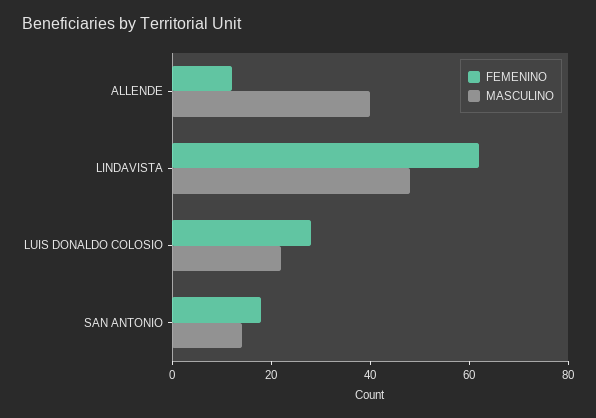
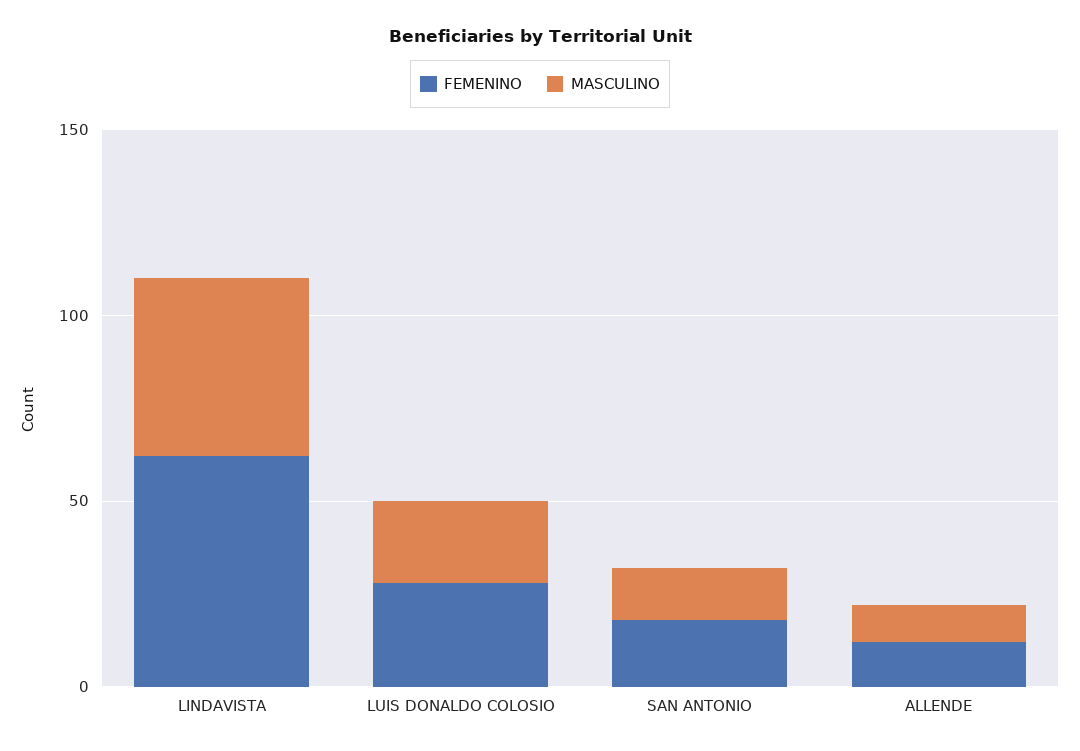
MASCULINO, ALLENDE: 40 -> 10

